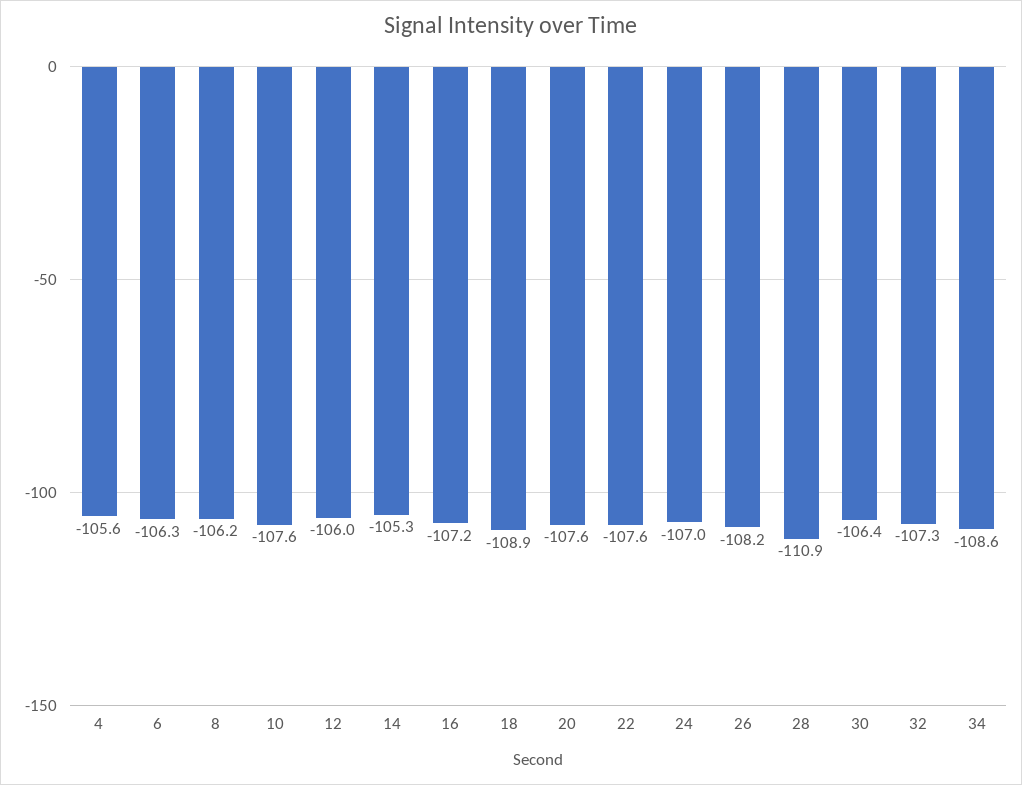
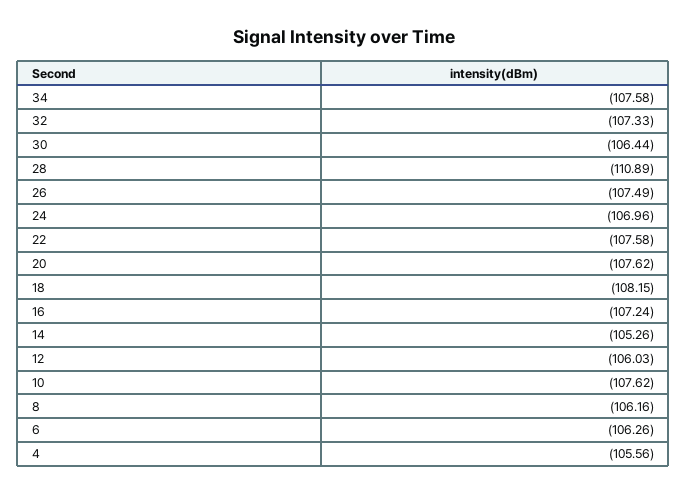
18: -108.9 -> -108.15
26: -108.2 -> -107.49
34: -108.6 -> -107.58

